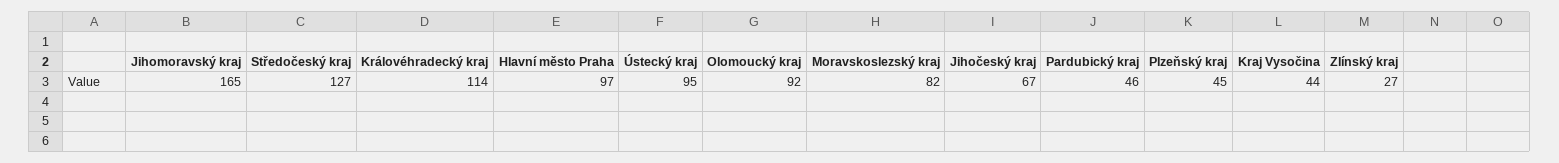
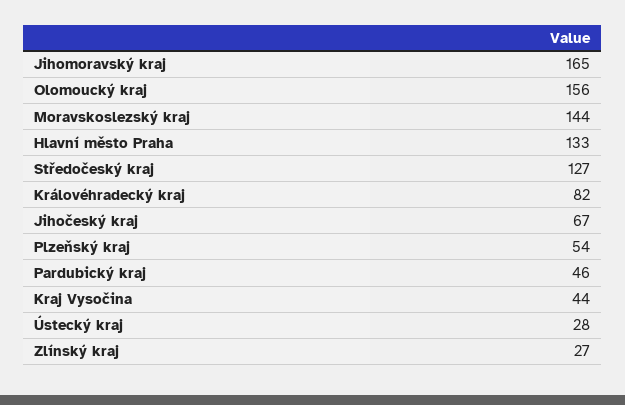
Královéhradecký kraj: 114 -> 82
Hlavní město Praha: 97 -> 133
Ústecký kraj: 95 -> 28
Olomoucký kraj: 92 -> 156
Moravskoslezský kraj: 82 -> 144
Plzeňský kraj: 45 -> 54

